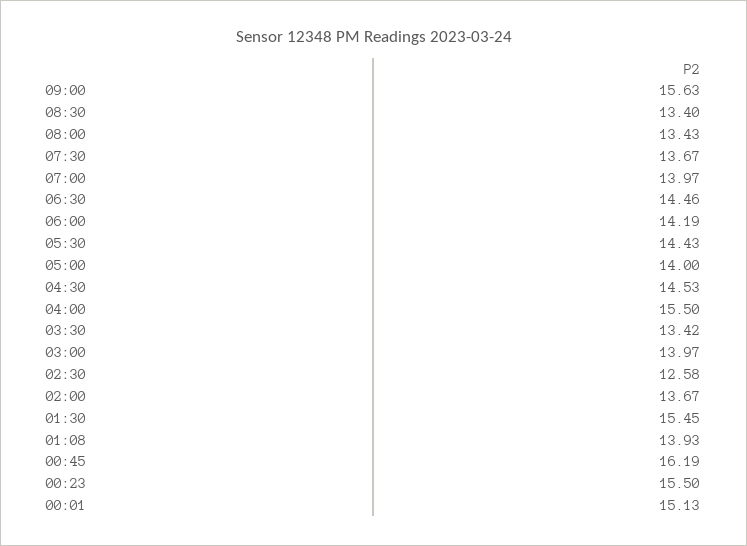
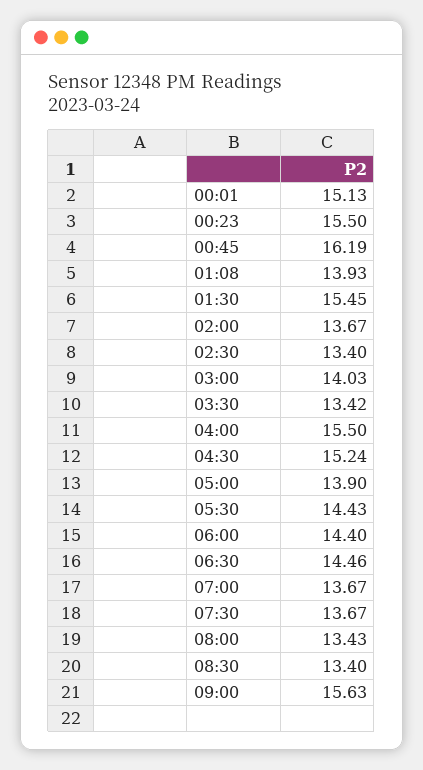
07:00: 13.97 -> 13.67
06:00: 14.19 -> 14.4
05:00: 14 -> 13.9
04:30: 14.53 -> 15.24
03:00: 13.97 -> 14.03
02:30: 12.58 -> 13.4

